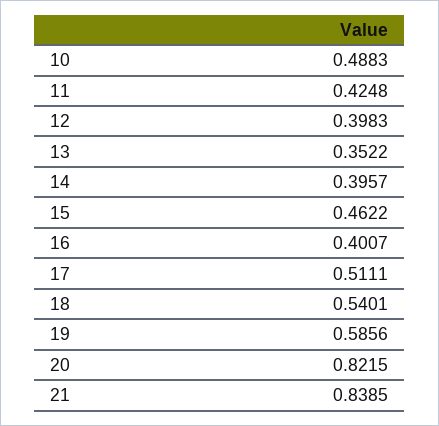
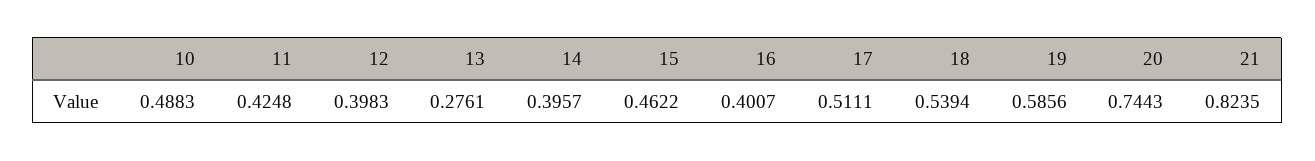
13: 0.3522 -> 0.2761
18: 0.5401 -> 0.5394
20: 0.8215 -> 0.7443
21: 0.8385 -> 0.8235

